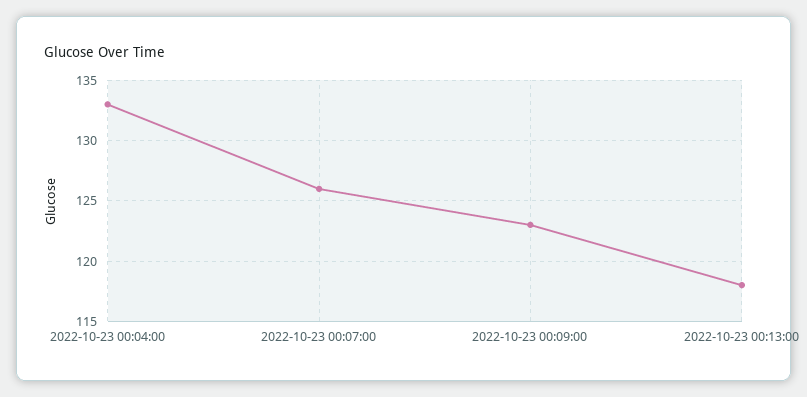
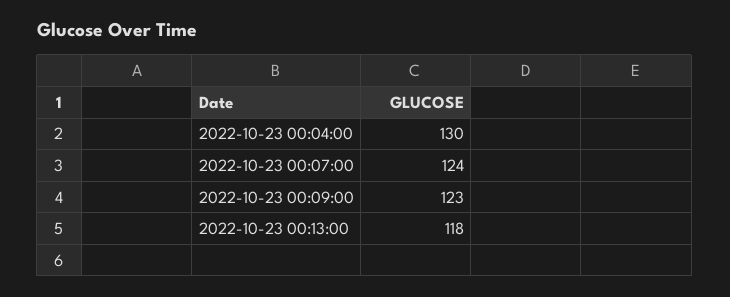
2022-10-23 00:04:00: 133 -> 130
2022-10-23 00:07:00: 126 -> 124

